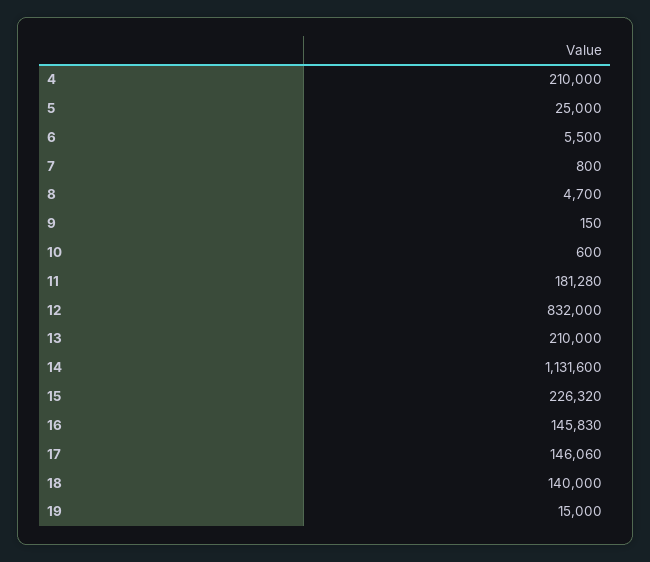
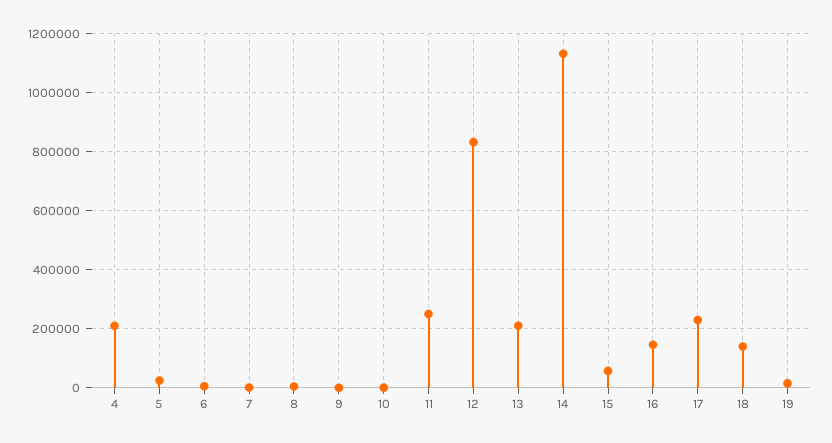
11: 181280 -> 250000
15: 226320 -> 50000
17: 146060 -> 225000

